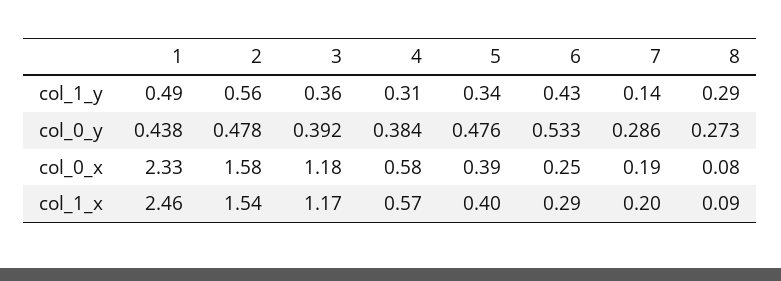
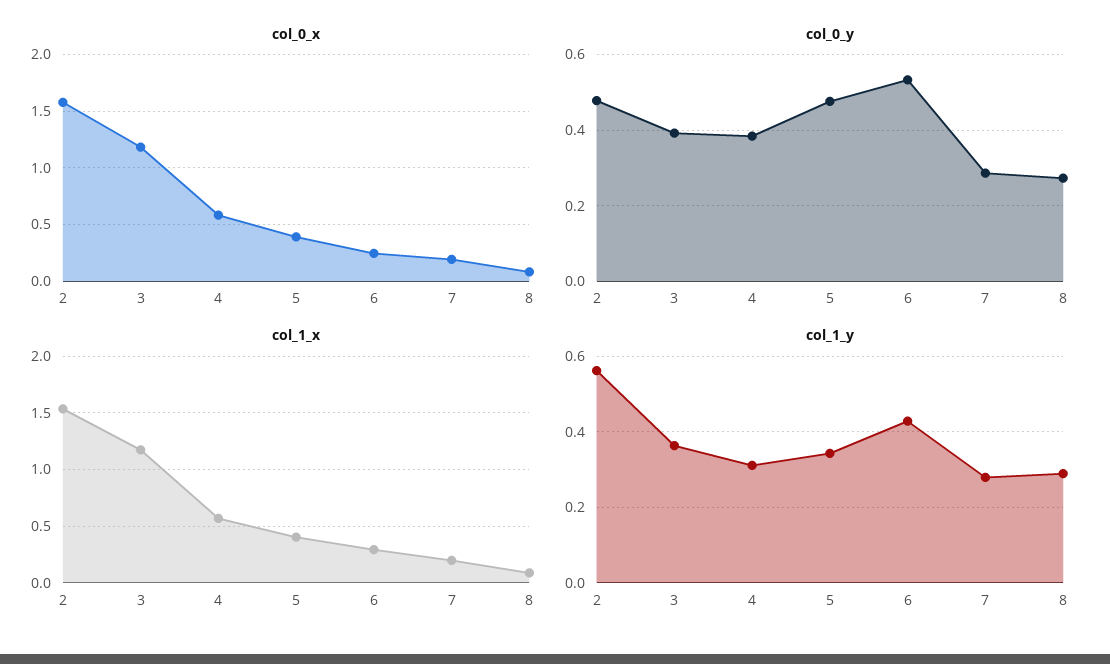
col_1_y, 1: 0.49 -> none
col_1_y, 7: 0.14 -> 0.28
col_0_y, 1: 0.438 -> none
col_0_x, 1: 2.33 -> none
col_1_x, 1: 2.46 -> none

